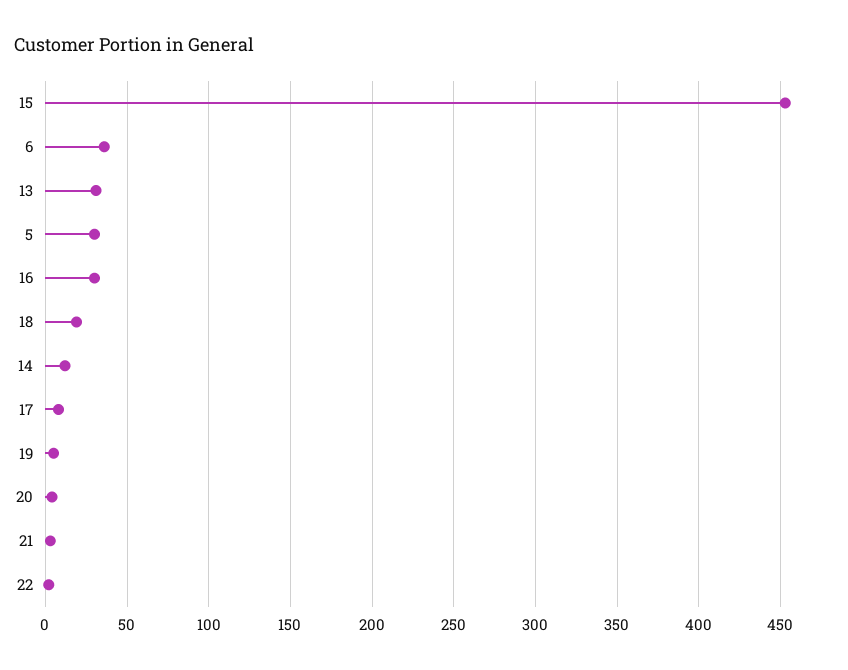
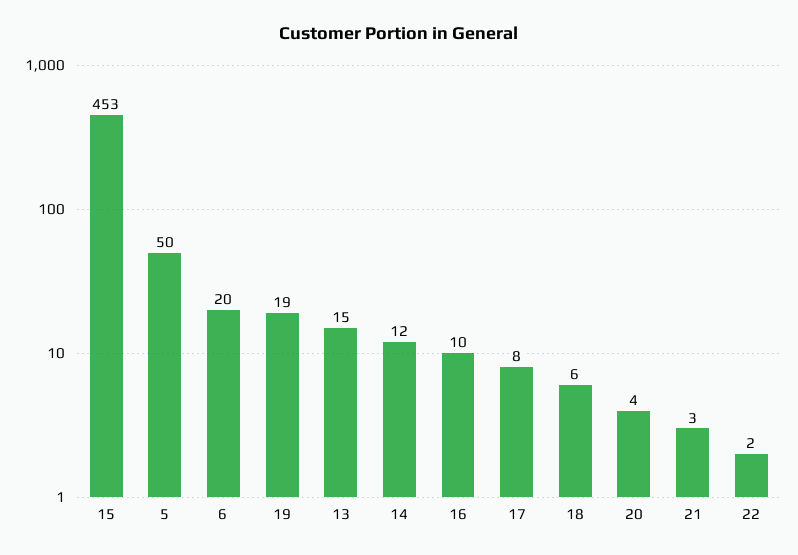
6: 35 -> 20
13: 30 -> 15
5: 30 -> 50
16: 30 -> 10
18: 20 -> 6
19: 5 -> 19

